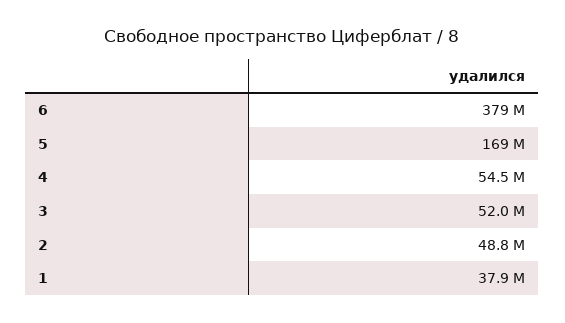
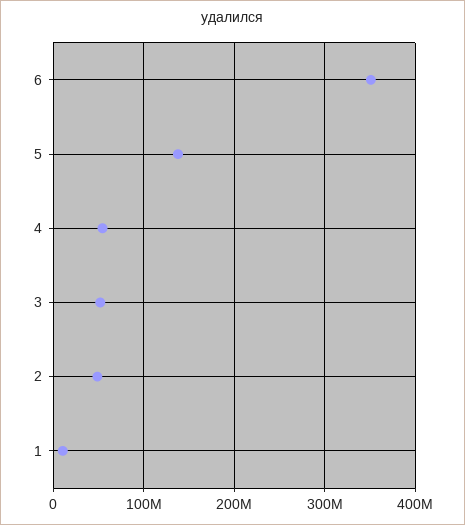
6: 379000000 -> 350000000
5: 169000000 -> 140000000
1: 37900000 -> 10000000

